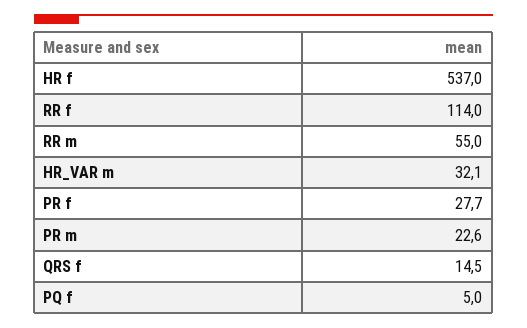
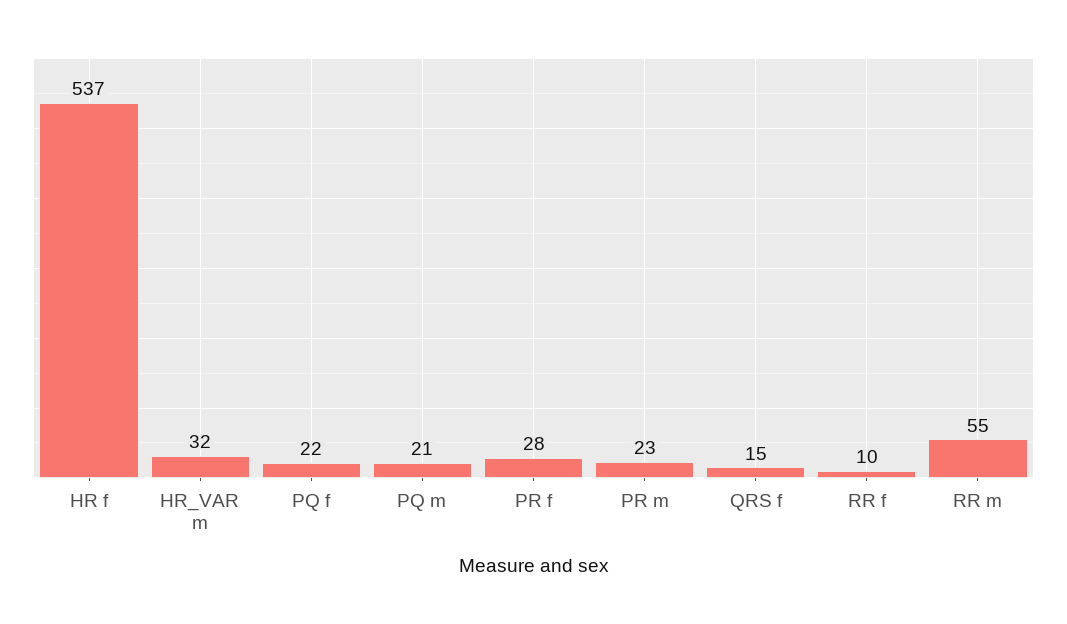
RR f: 114 -> 10
PQ f: 5 -> 22
PQ m: none -> 21

